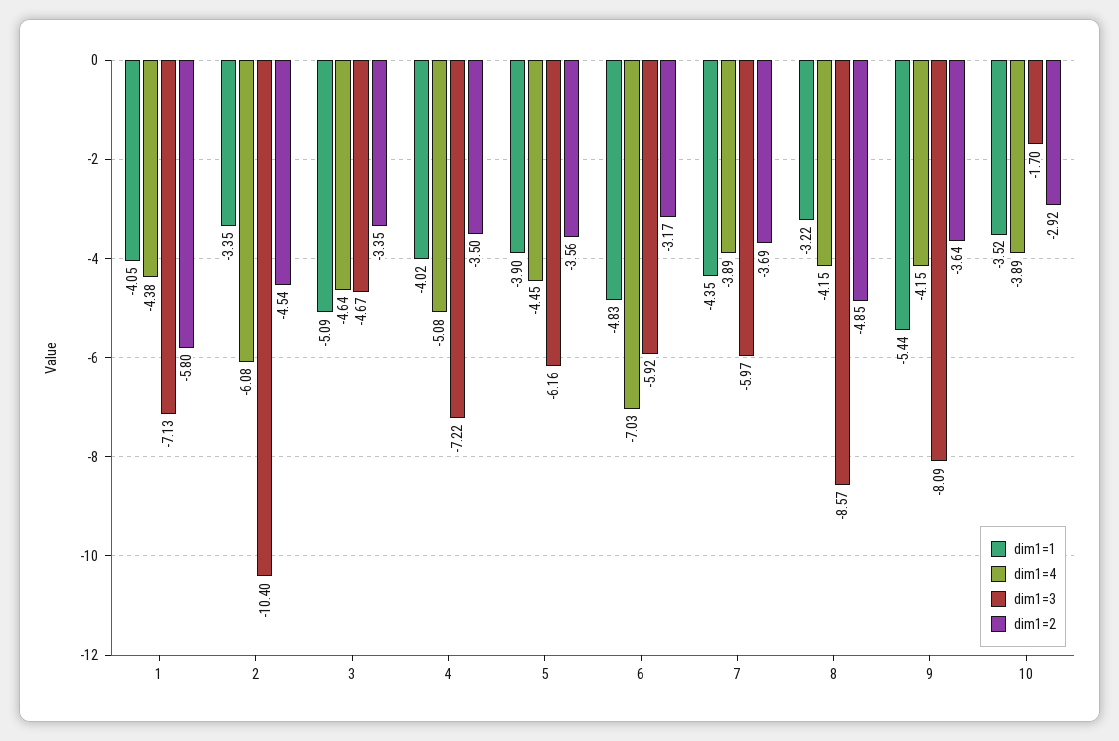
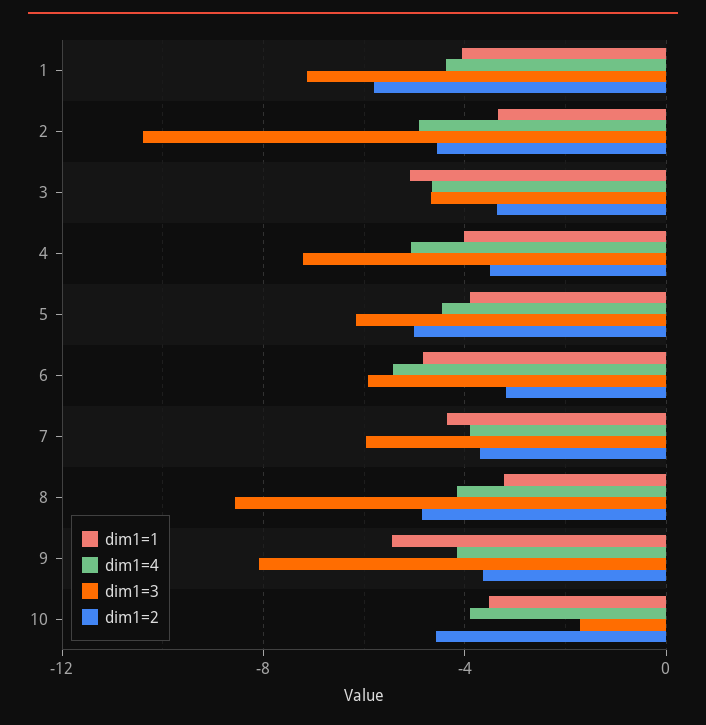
dim1=4, 2: -6.08 -> -5
dim1=2, 5: -3.56 -> -5
dim1=4, 6: -7.03 -> -5.5
dim1=2, 10: -2.92 -> -4.5

